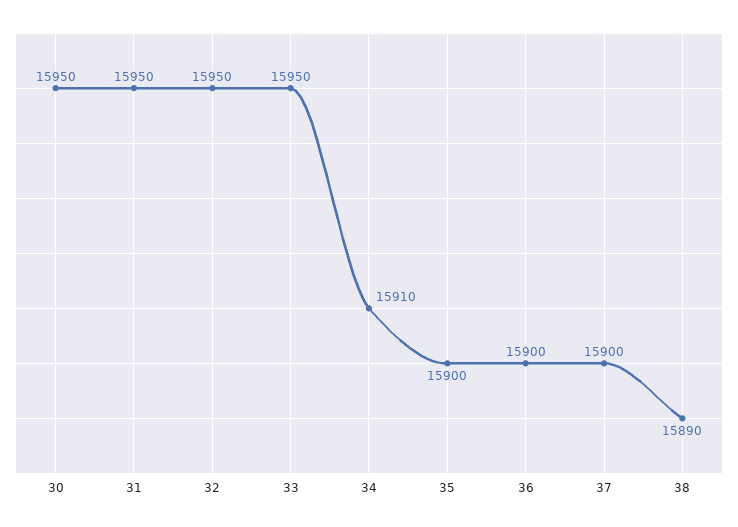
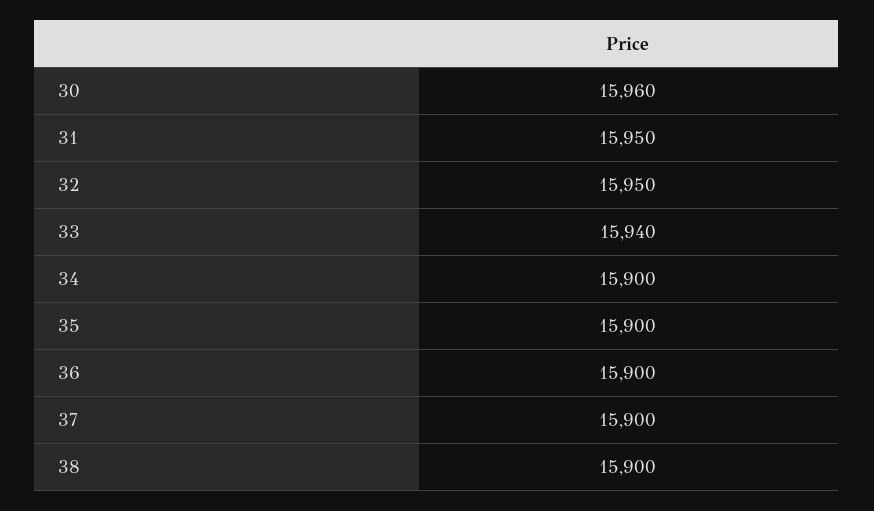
30: 15950 -> 15960
33: 15950 -> 15940
34: 15910 -> 15900
38: 15890 -> 15900

